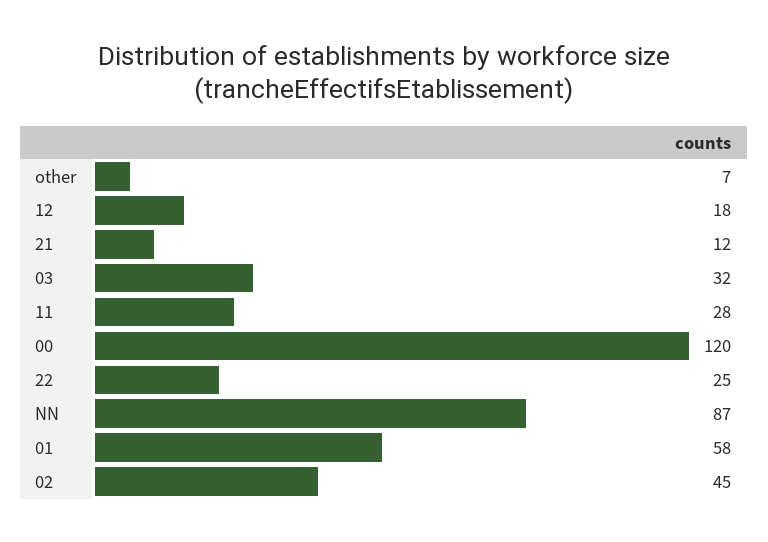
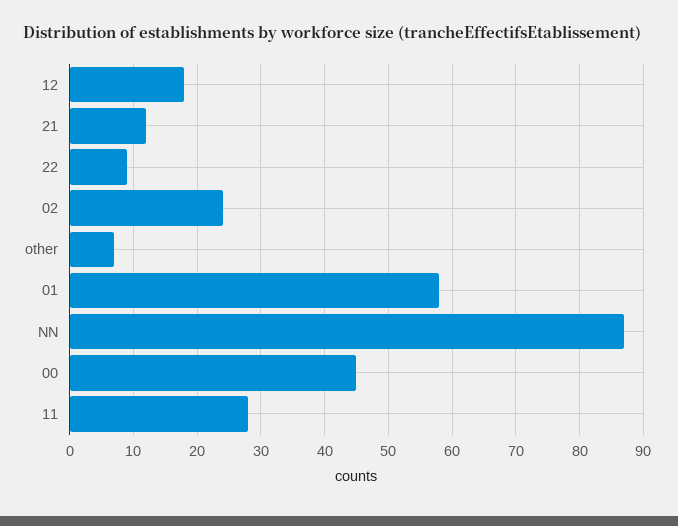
03: 32 -> none
00: 120 -> 45
22: 25 -> 9
02: 45 -> 24

